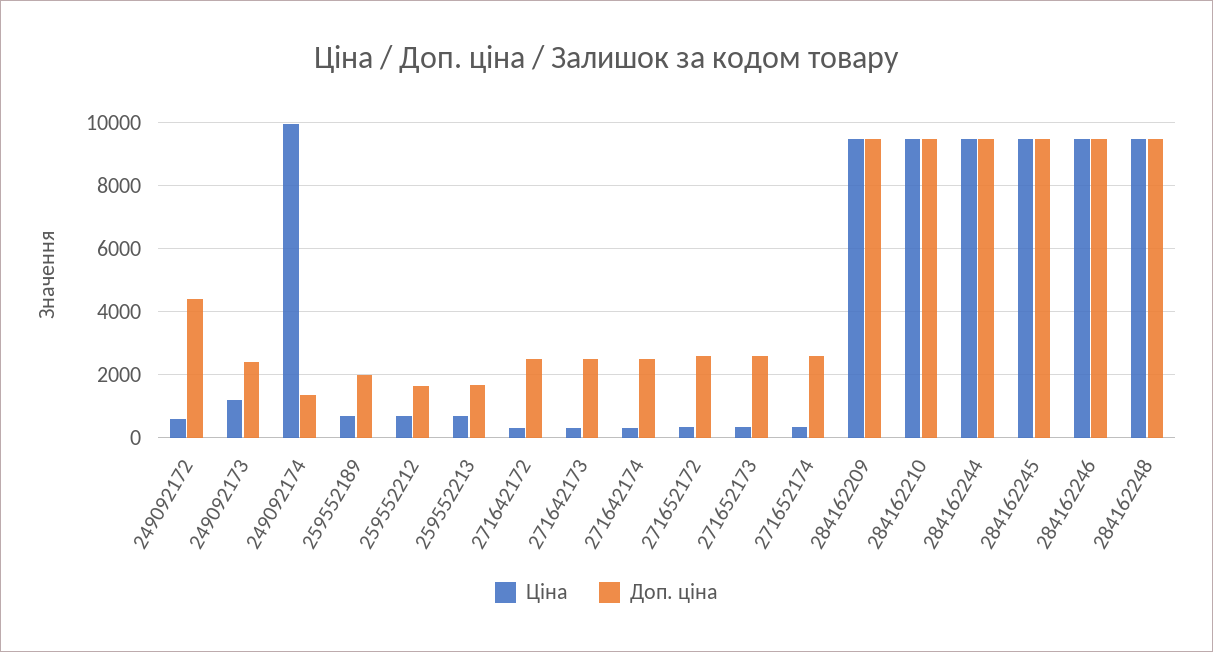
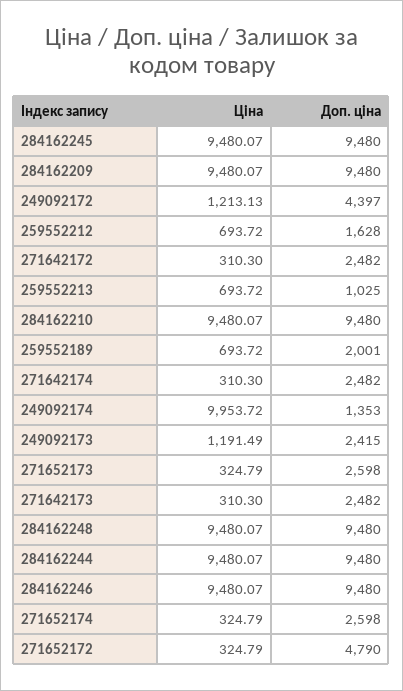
Ціна, 249092172: 600 -> 1213.13
Доп. ціна, 259552213: 1600 -> 1025
Доп. ціна, 271652172: 2600 -> 4790

